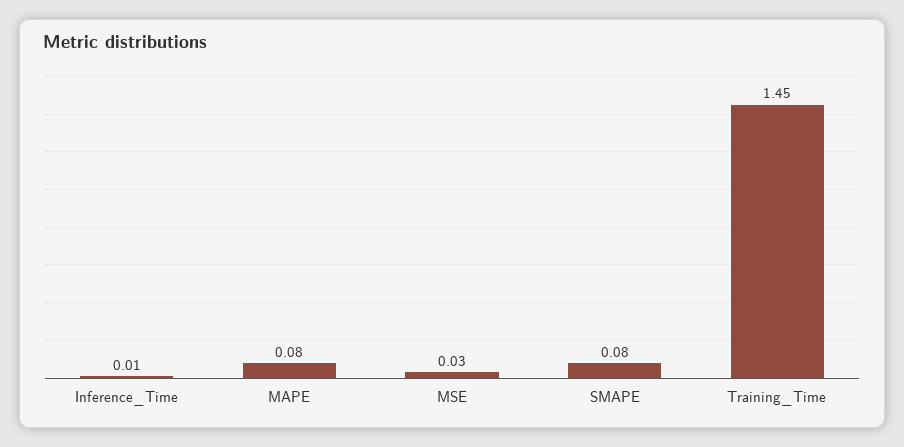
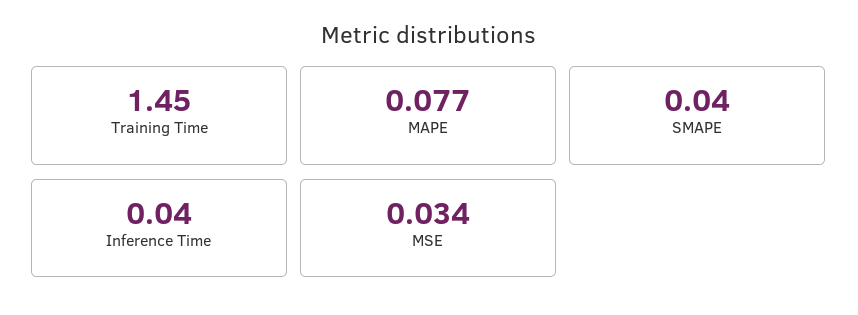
Inference_Time: 0.01 -> 0.04
SMAPE: 0.08 -> 0.04

